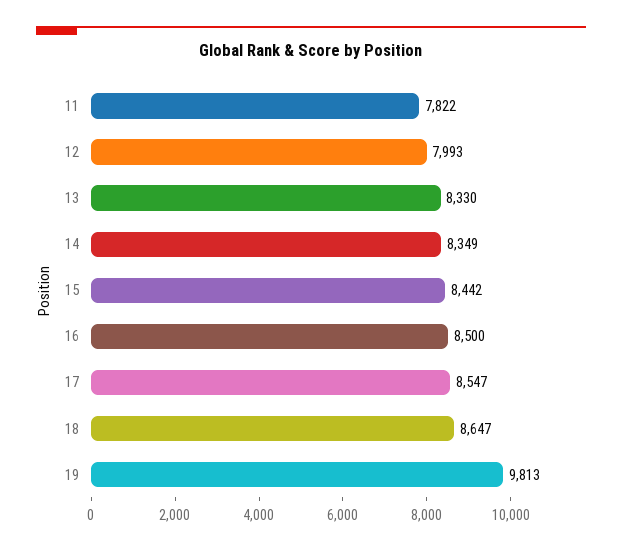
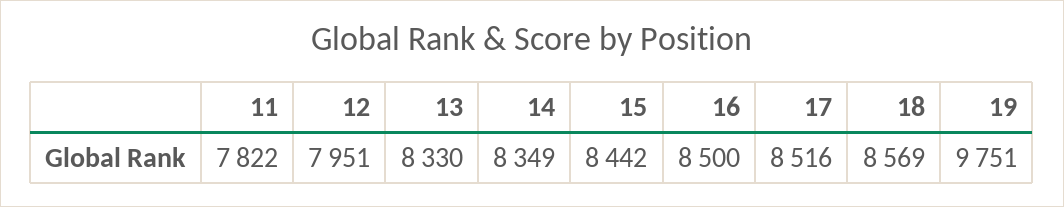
12: 7993 -> 7951
17: 8547 -> 8516
18: 8647 -> 8569
19: 9813 -> 9751

